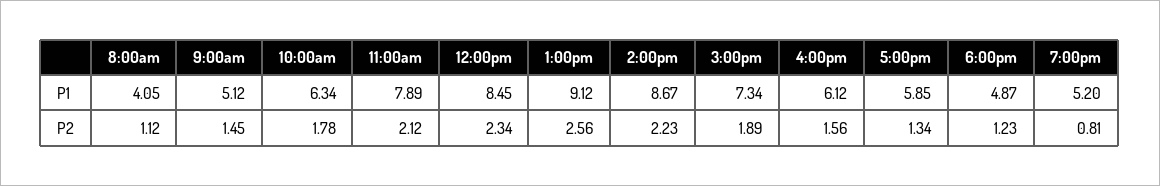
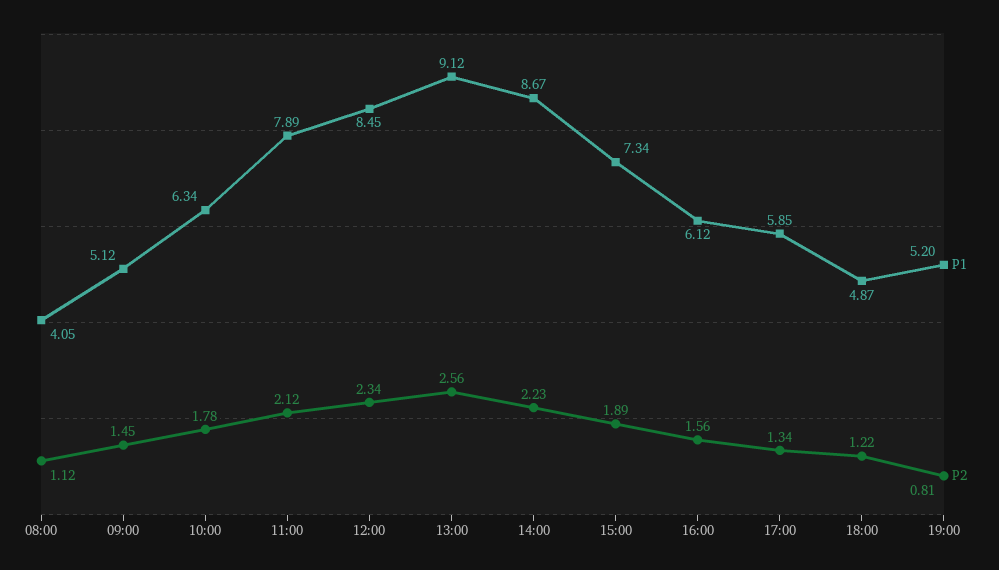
P2, 6:00pm: 1.23 -> 1.22

